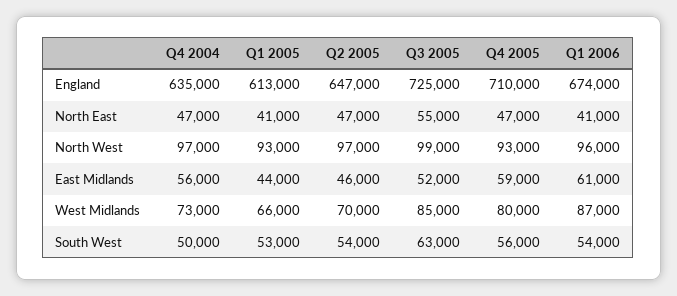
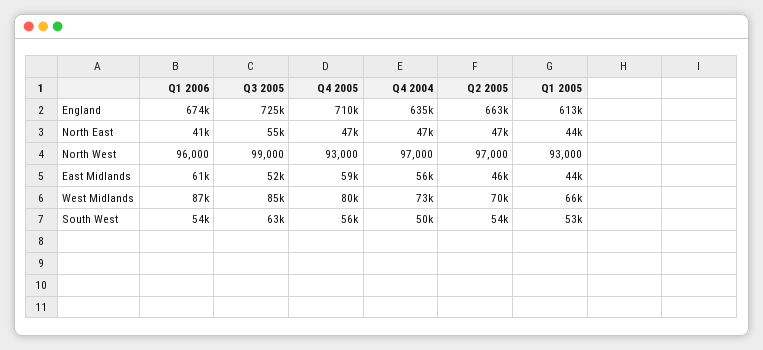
Q2 2005, England: 647000 -> 663000
Q1 2005, North East: 41000 -> 44000

